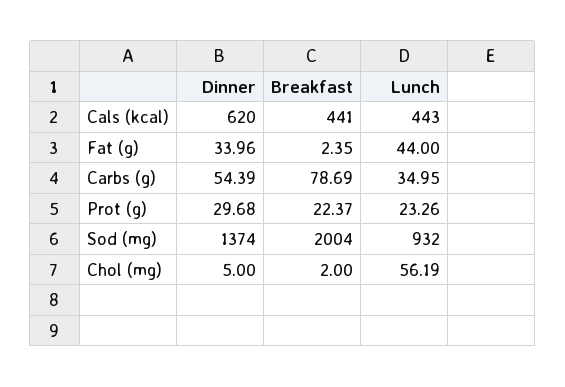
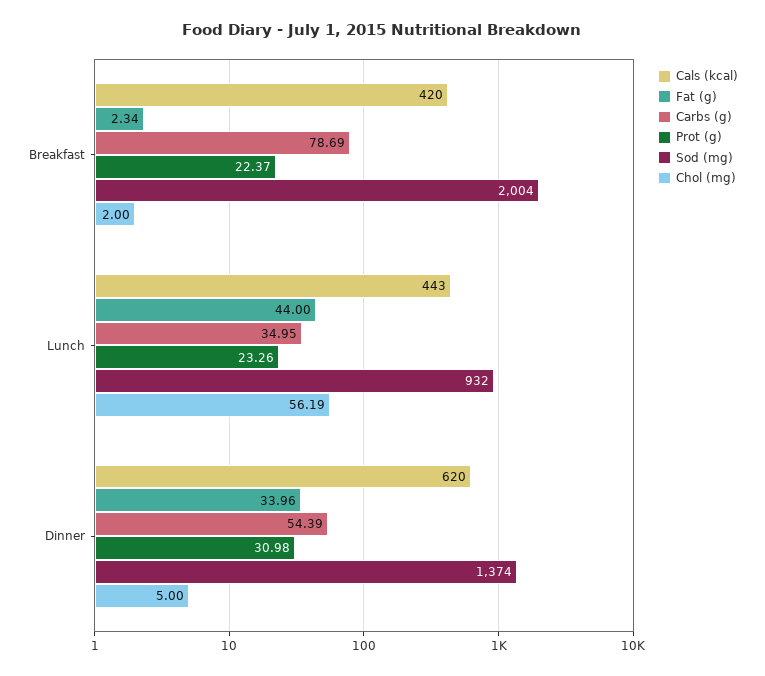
Cals (kcal), Breakfast: 441 -> 420
Fat (g), Breakfast: 2.35 -> 2.34
Prot (g), Dinner: 29.68 -> 30.98

